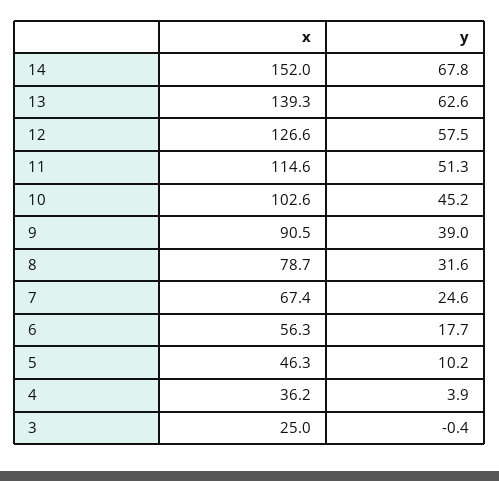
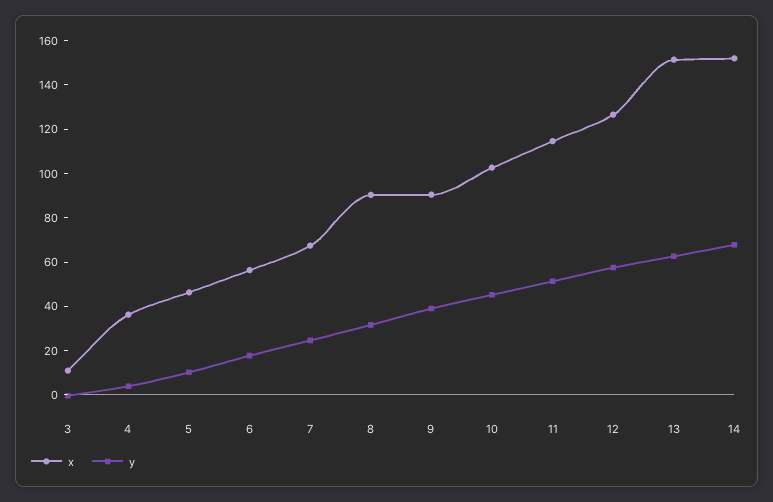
x, 13: 139.3 -> 150
x, 8: 78.7 -> 90
x, 3: 25 -> 10

